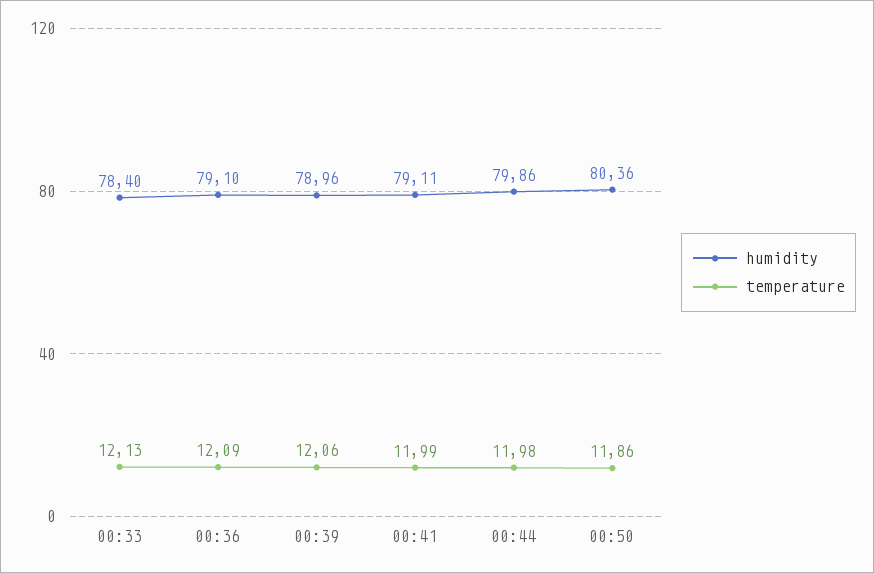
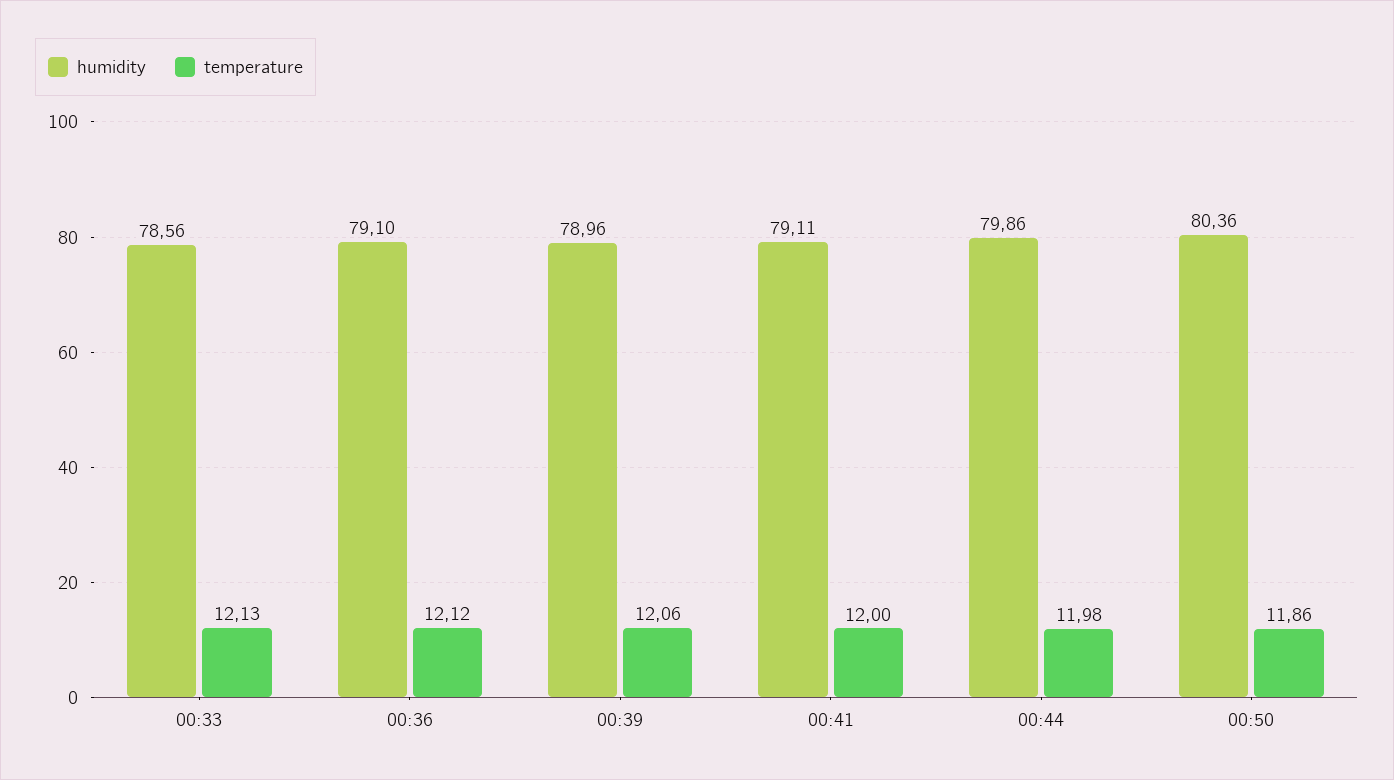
humidity, 00:33: 78.4 -> 78.56
temperature, 00:36: 12.09 -> 12.12
temperature, 00:41: 11.99 -> 12

